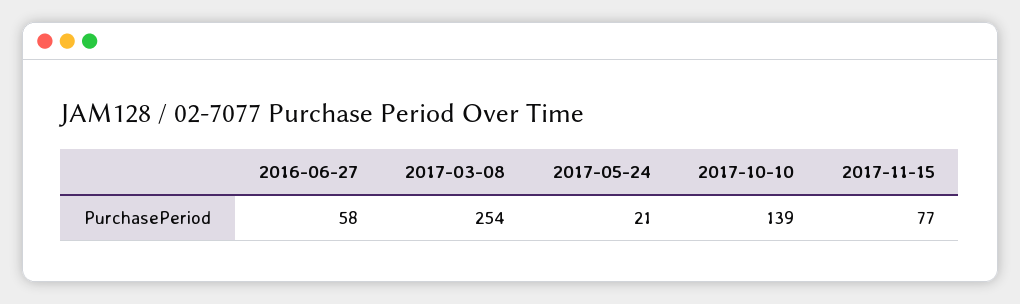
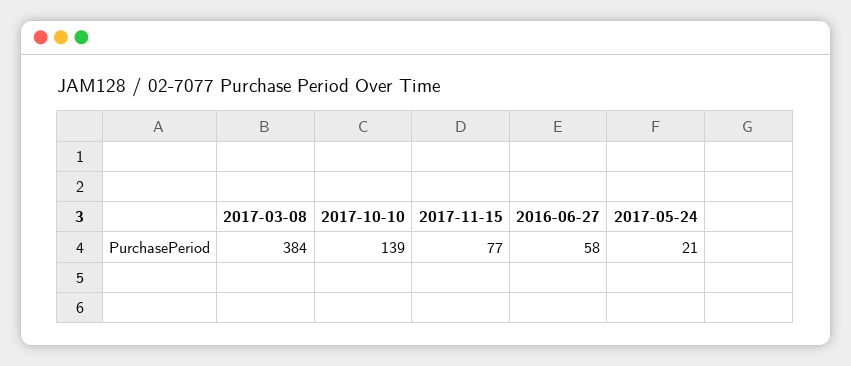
2017-03-08: 254 -> 384

